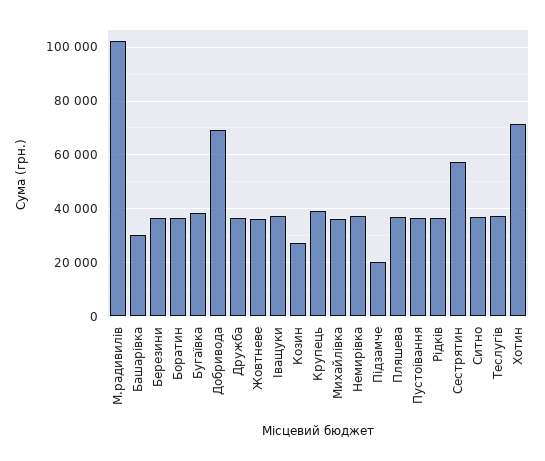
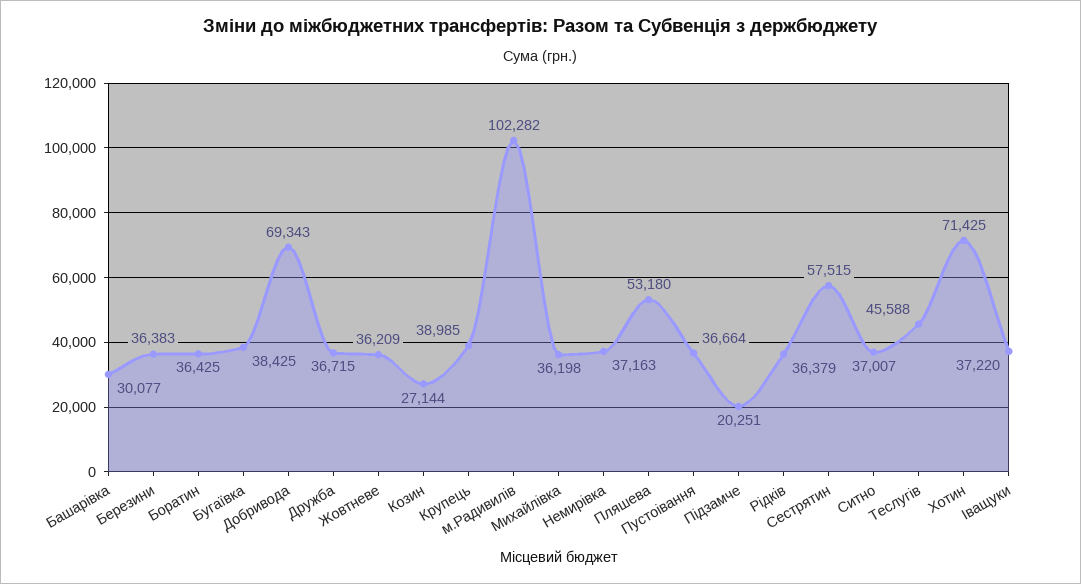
Пляшева: 37500 -> 53180
Теслугів: 37500 -> 45588

